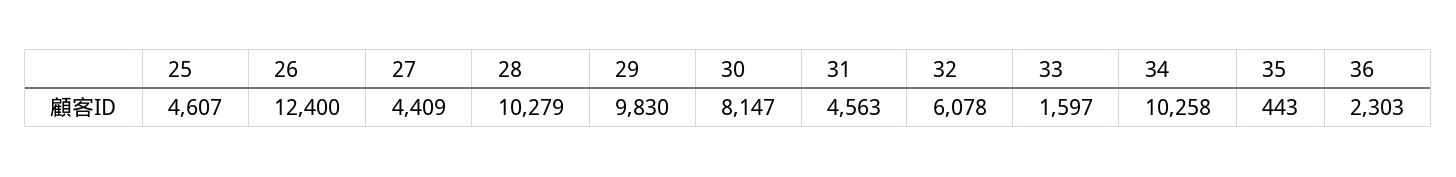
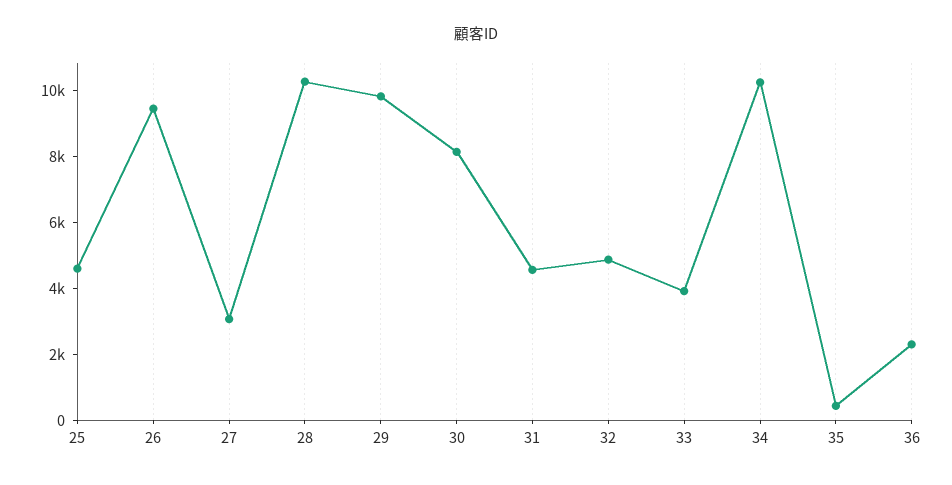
26: 12400 -> 9500
27: 4409 -> 3000
32: 6078 -> 5000
33: 1597 -> 4000

